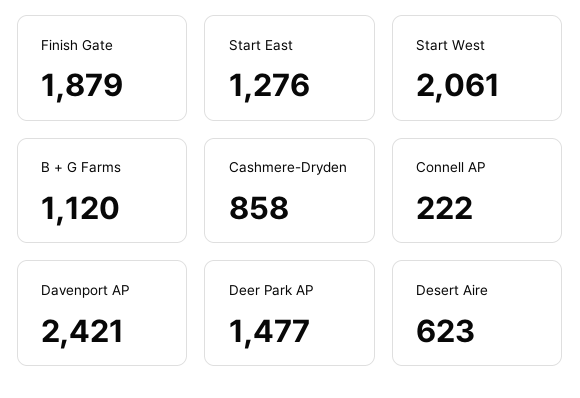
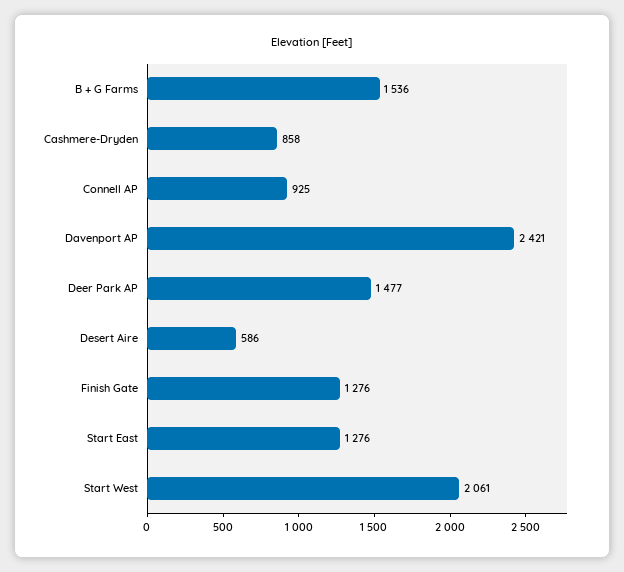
Finish Gate: 1879 -> 1276
B + G Farms: 1120 -> 1536
Connell AP: 222 -> 925
Desert Aire: 623 -> 586

